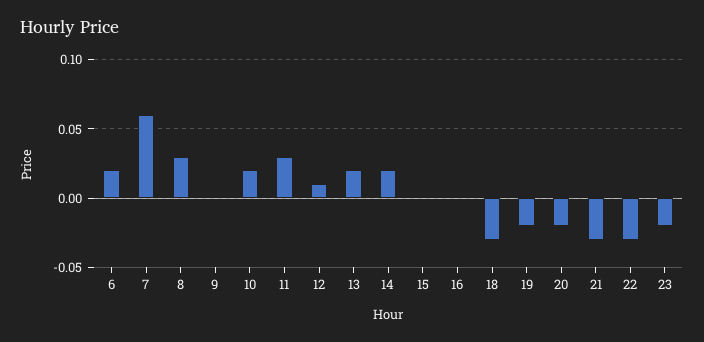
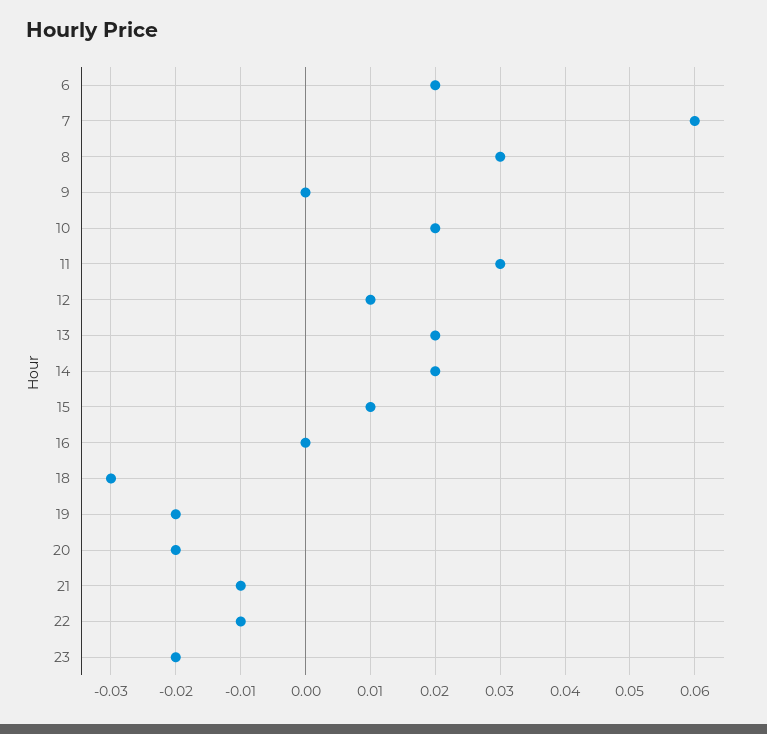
15: 0 -> 0.01
21: -0.03 -> -0.01
22: -0.03 -> -0.01

